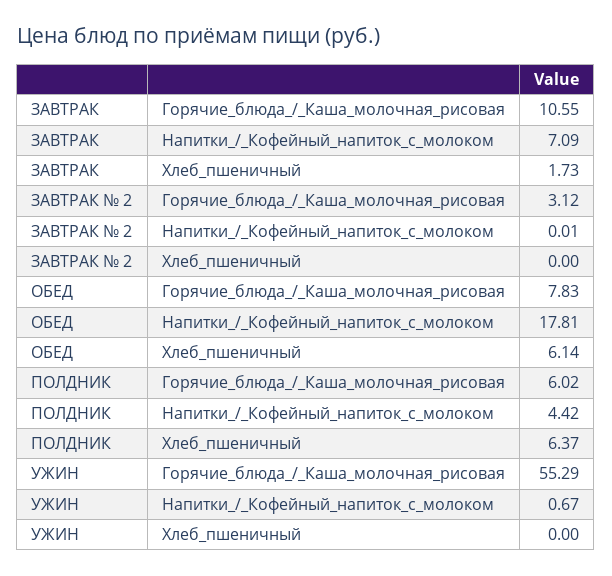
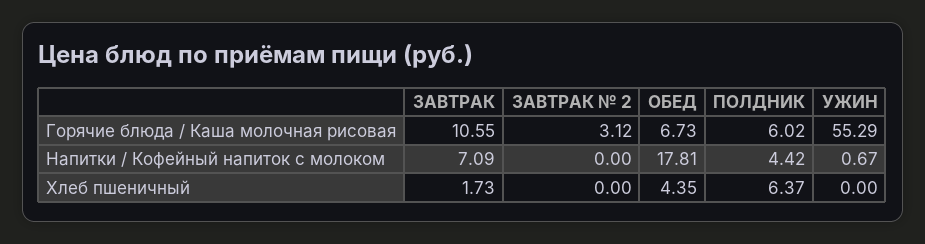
ЗАВТРАК № 2, Напитки_/_Кофейный_напиток_с_молоком: 0.01 -> 0
ОБЕД, Горячие_блюда_/_Каша_молочная_рисовая: 7.83 -> 6.73
ОБЕД, Хлеб_пшеничный: 6.14 -> 4.35

